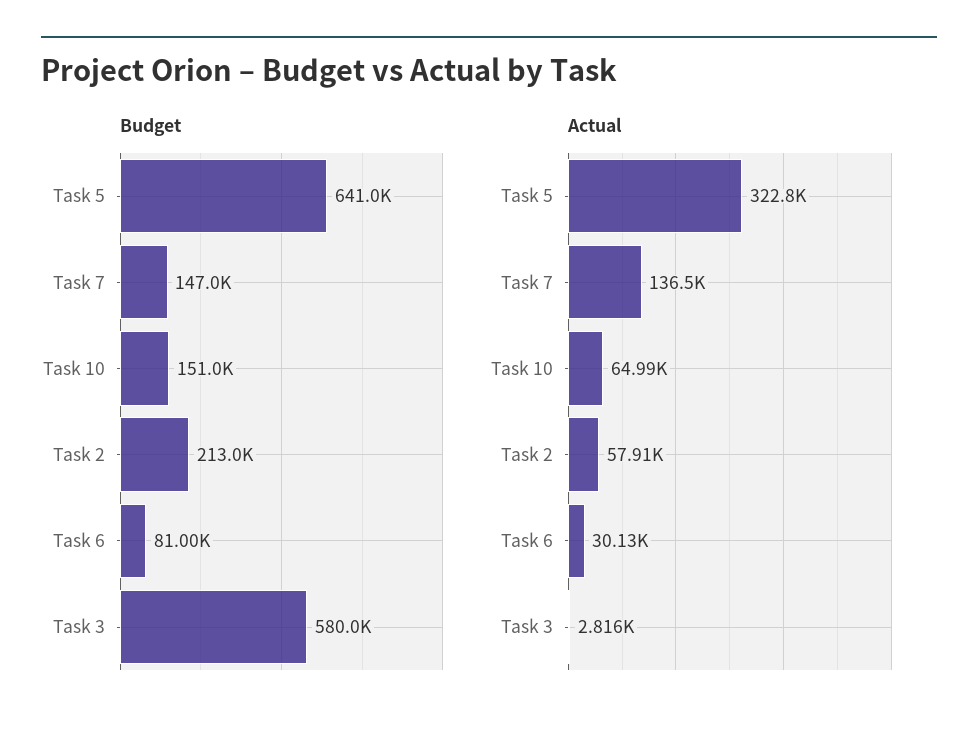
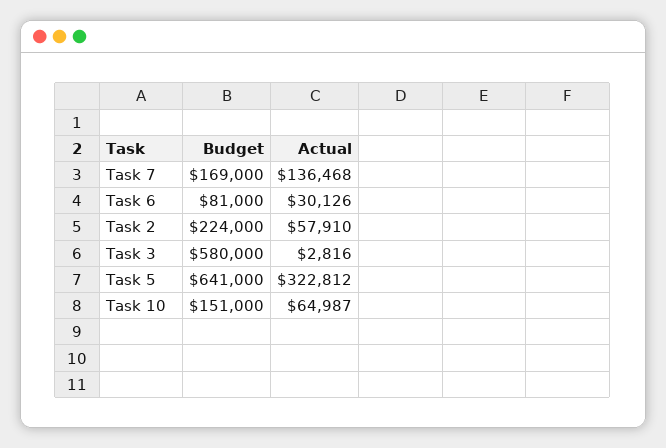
Budget, Task 7: 147000 -> 169000
Budget, Task 2: 213000 -> 224000

